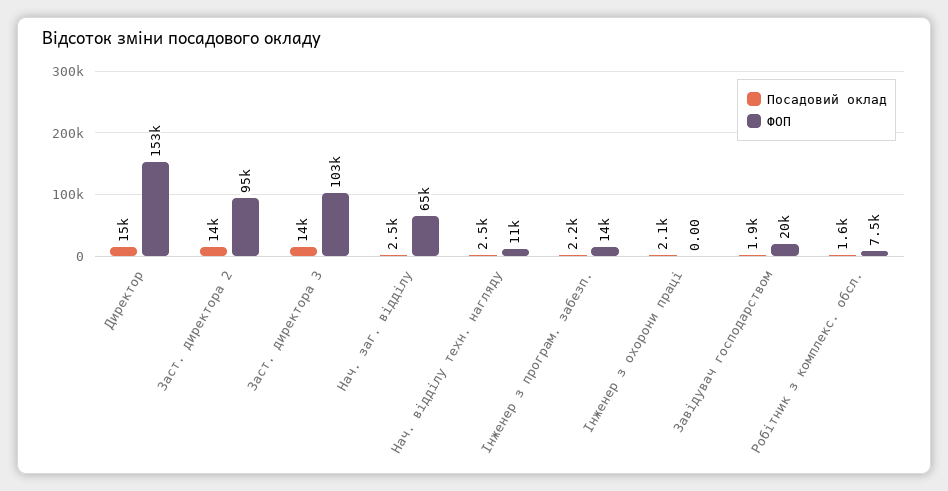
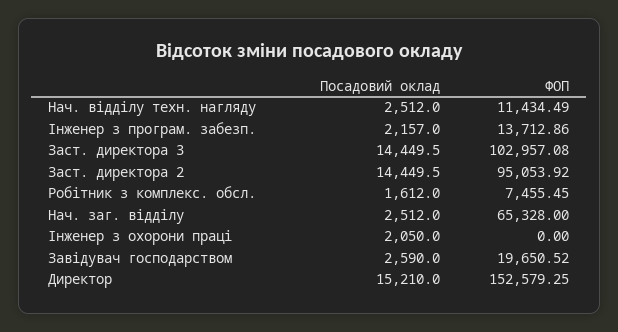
Посадовий оклад, Завідувач господарством: 1900 -> 2590

